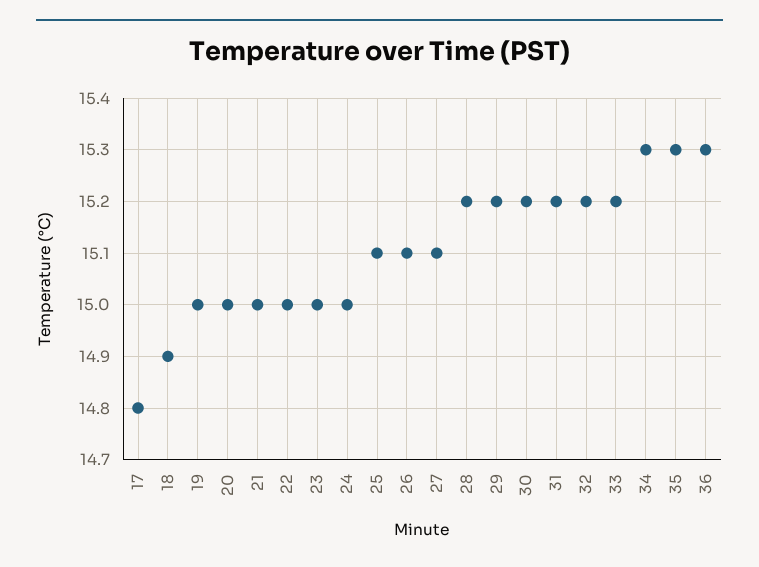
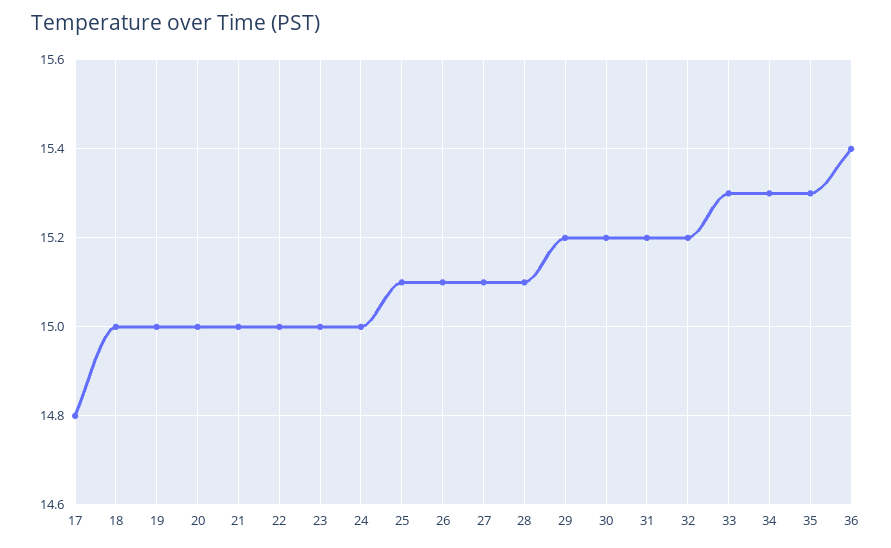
18: 14.9 -> 15
28: 15.2 -> 15.1
33: 15.2 -> 15.3
36: 15.3 -> 15.4

